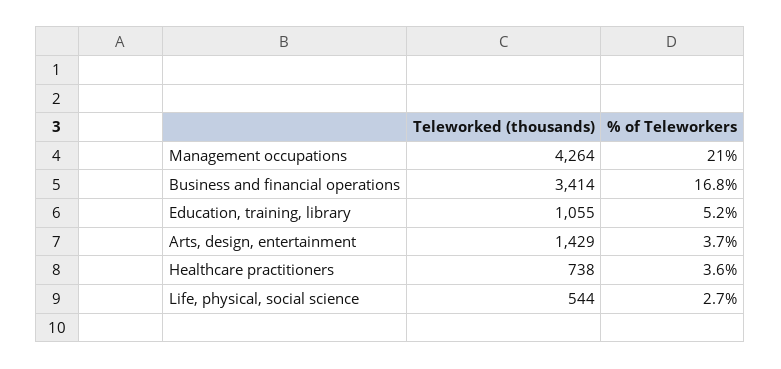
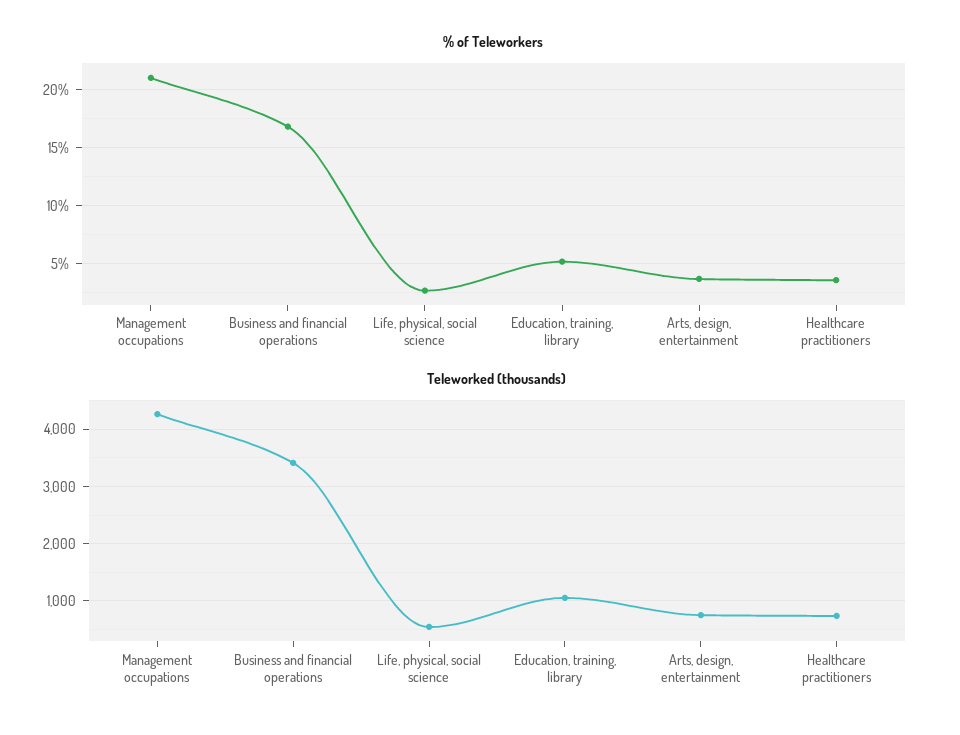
Teleworked (thousands), Arts, design, entertainment: 1429 -> 800

